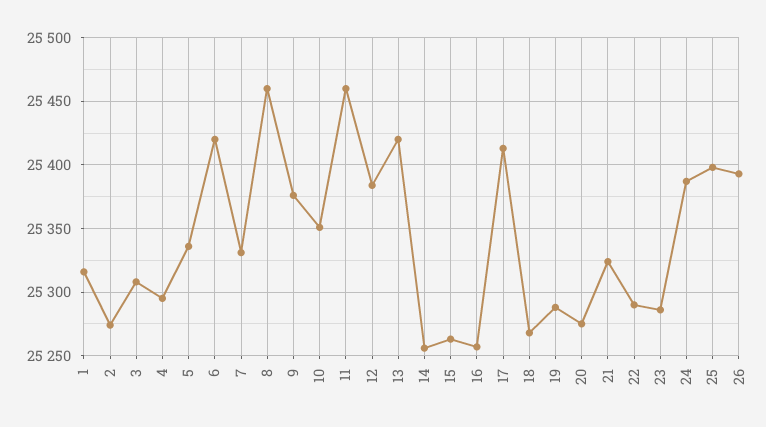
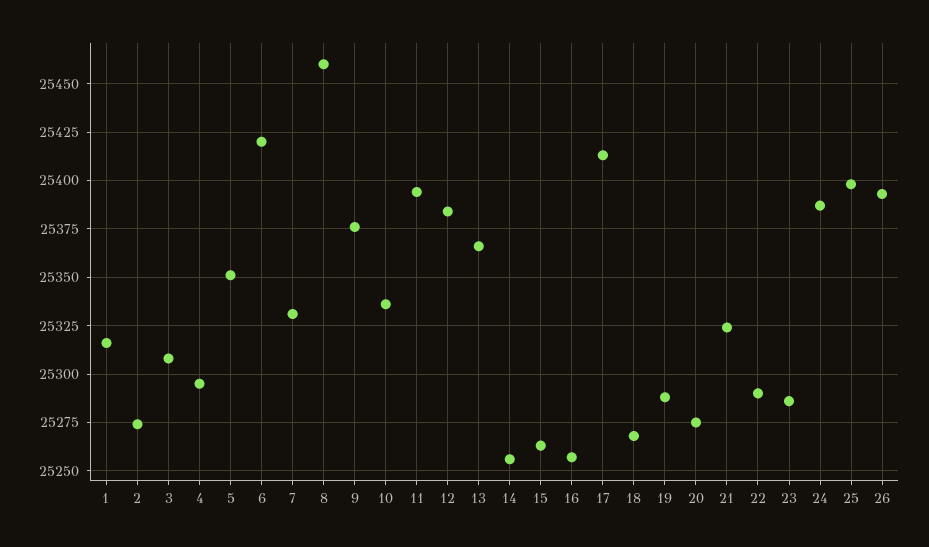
5: 25335 -> 25350
10: 25350 -> 25335
11: 25460 -> 25395
13: 25420 -> 25365

